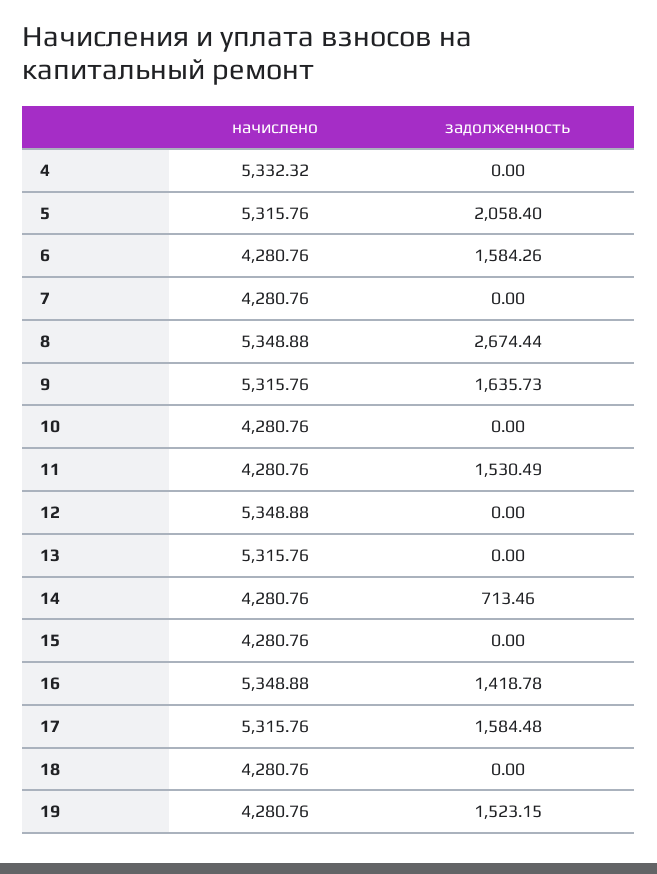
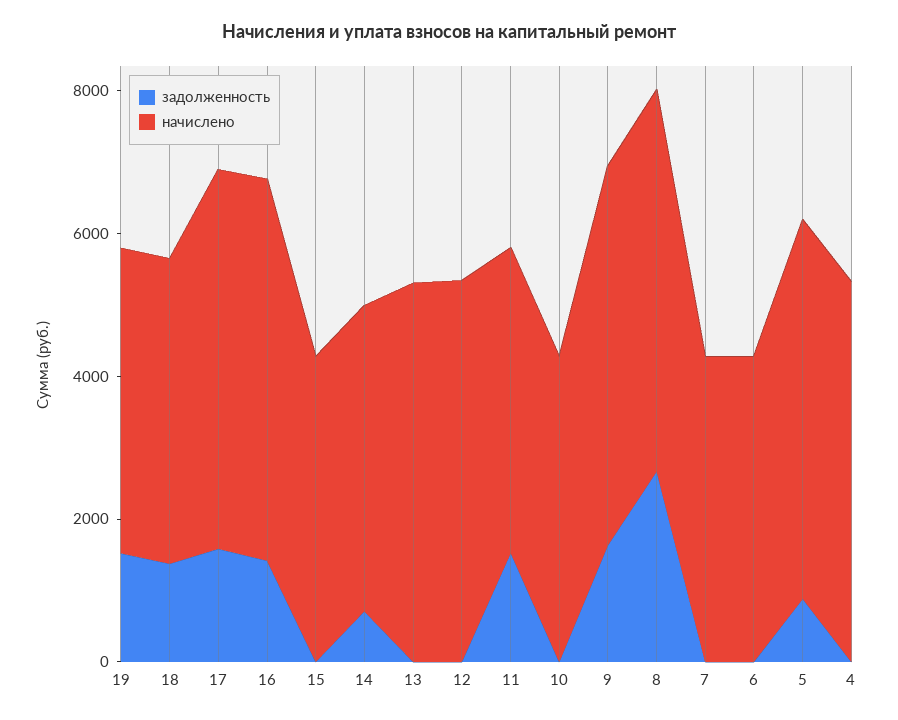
задолженность, 5: 2058.4 -> 1000
задолженность, 6: 1584.26 -> 0
задолженность, 18: 0 -> 1500

